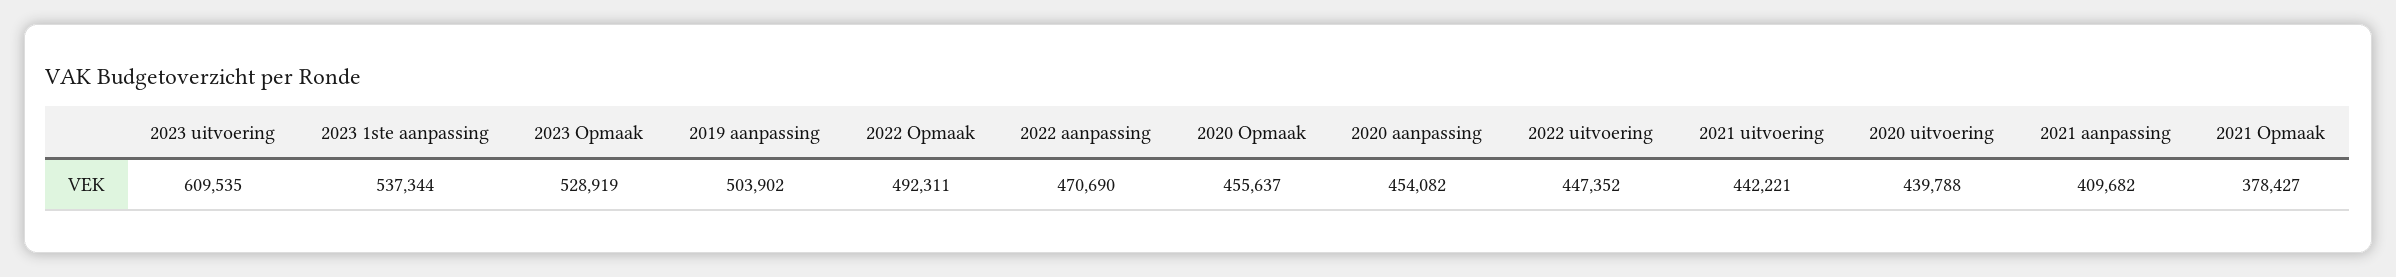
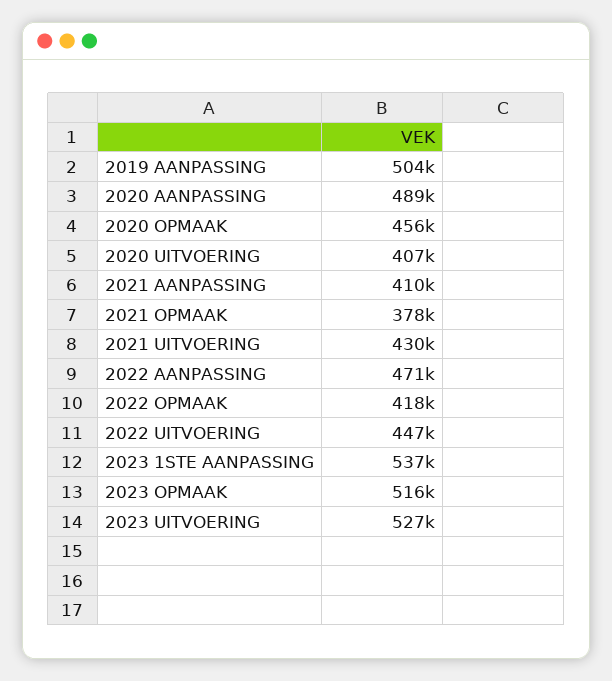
2023 uitvoering: 609535 -> 527000
2023 Opmaak: 528919 -> 516000
2022 Opmaak: 492311 -> 418000
2020 aanpassing: 454082 -> 489000
2021 uitvoering: 442221 -> 430000
2020 uitvoering: 439788 -> 407000

